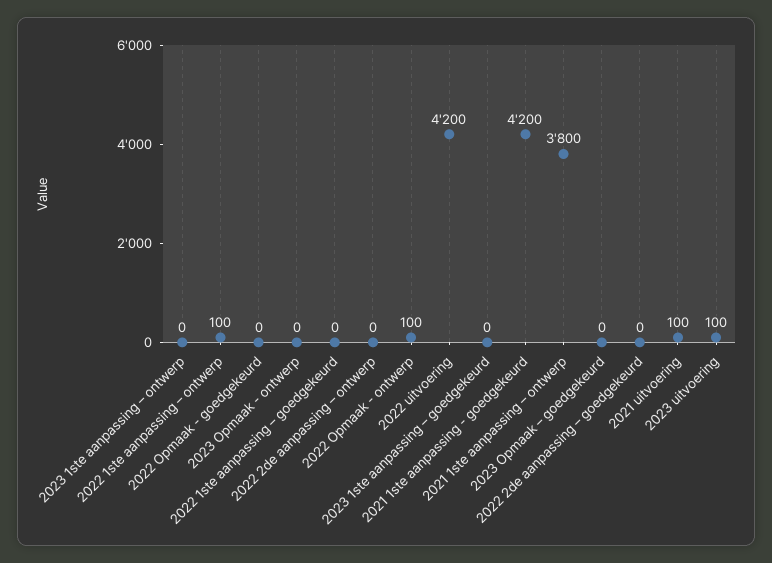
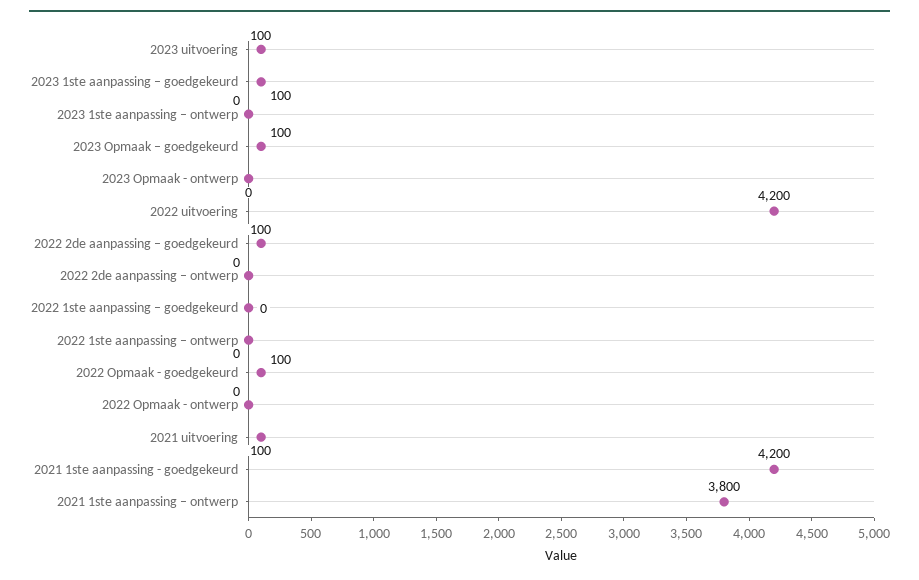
2022 1ste aanpassing – ontwerp: 100 -> 0
2022 Opmaak - goedgekeurd: 0 -> 100
2022 Opmaak - ontwerp: 100 -> 0
2023 1ste aanpassing – goedgekeurd: 0 -> 100
2023 Opmaak – goedgekeurd: 0 -> 100
2022 2de aanpassing – goedgekeurd: 0 -> 100

